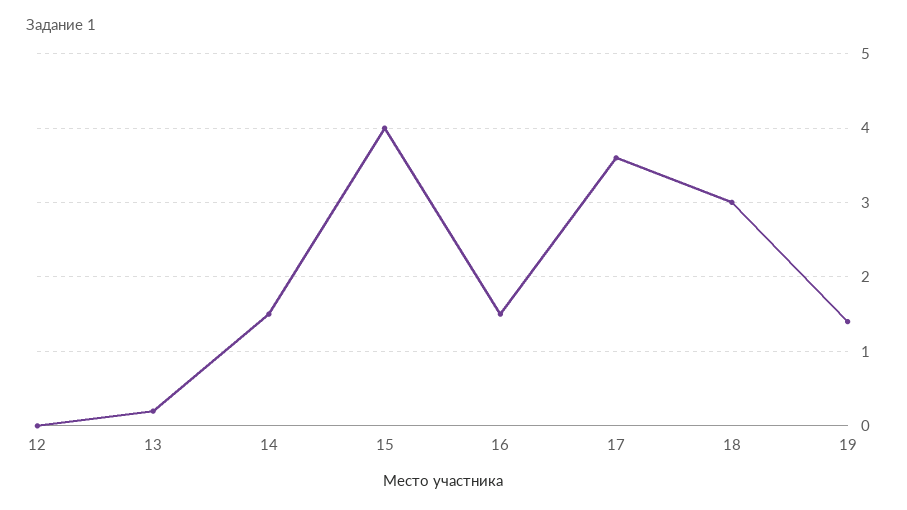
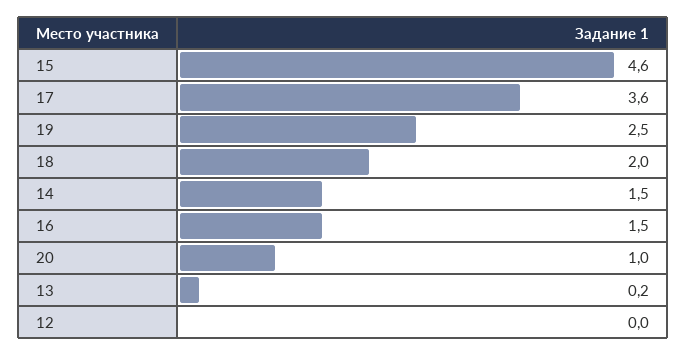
15: 4 -> 4.6
18: 3 -> 2
19: 1.4 -> 2.5
20: none -> 1

